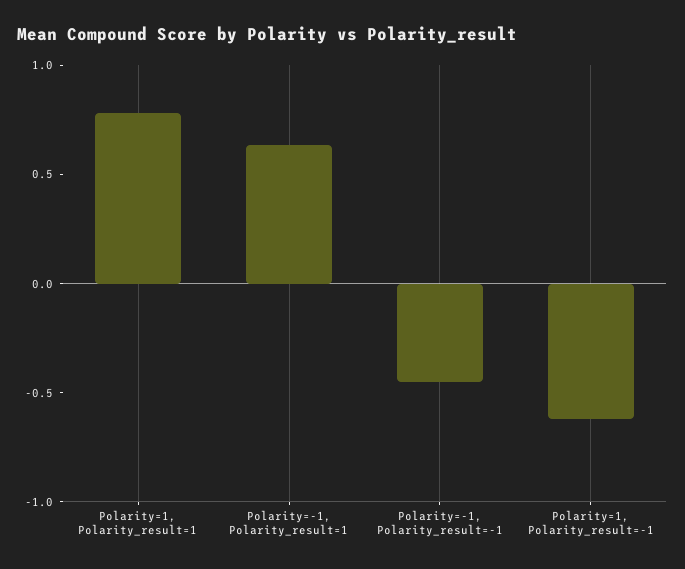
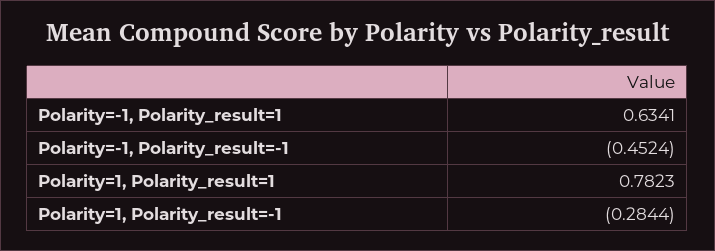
Polarity=1, Polarity_result=-1: -0.6 -> -0.2844

